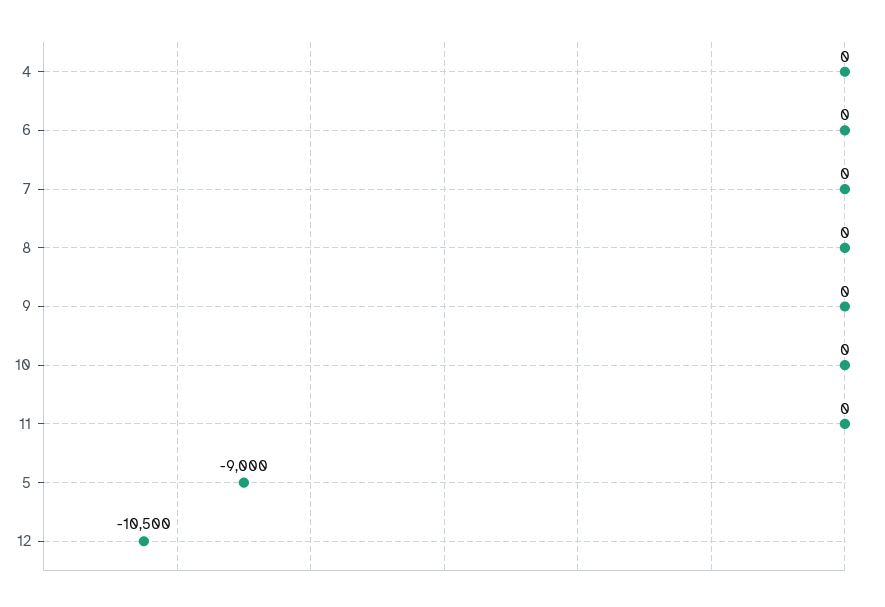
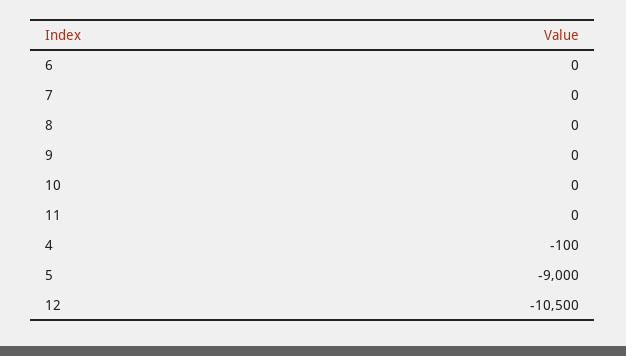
4: 0 -> -100

